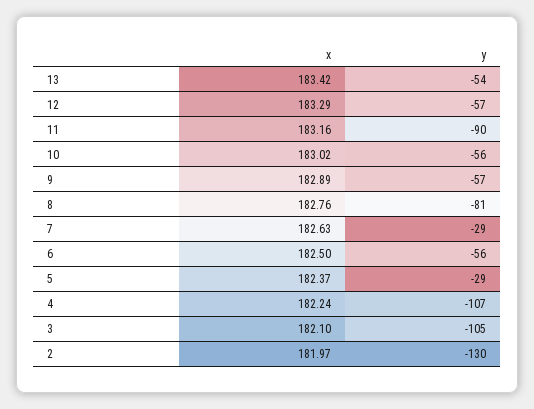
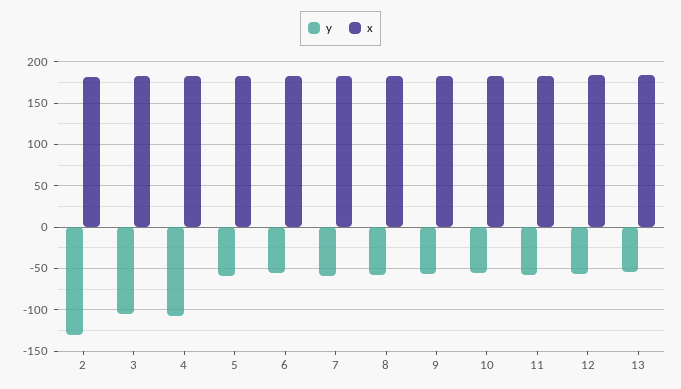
y, 11: -90 -> -60
y, 8: -81 -> -60
y, 7: -29 -> -60
y, 5: -29 -> -60

